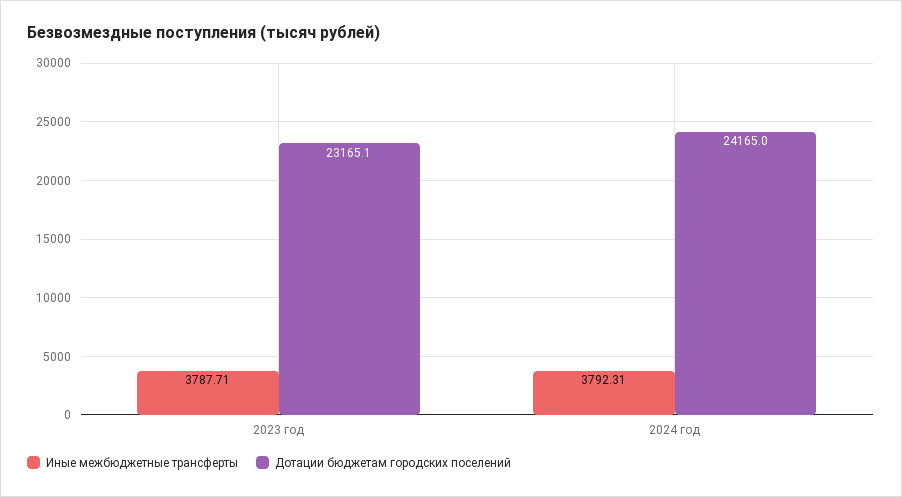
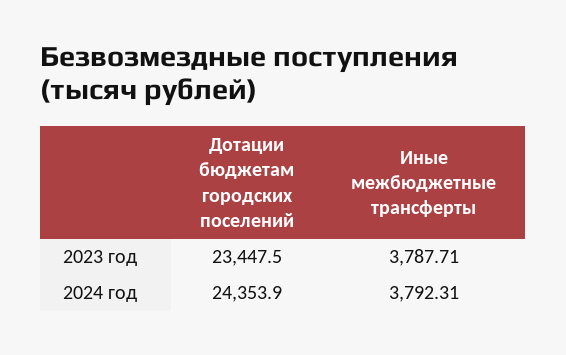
Дотации бюджетам городских поселений, 2023 год: 23165.1 -> 23447.5
Дотации бюджетам городских поселений, 2024 год: 24165 -> 24353.9

